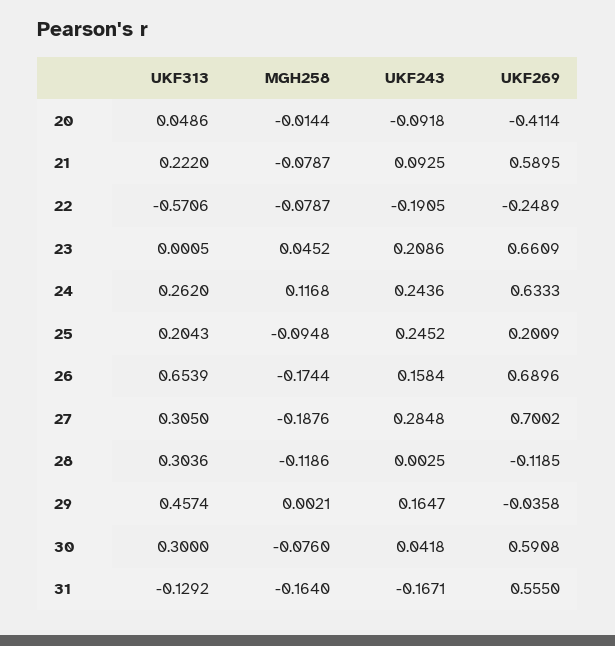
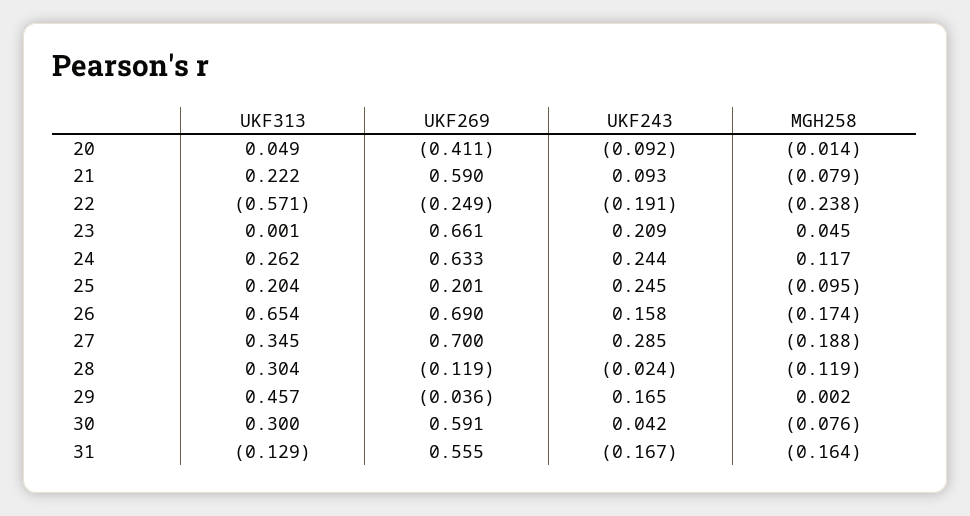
MGH258, 22: -0.0787 -> -0.238
UKF313, 27: 0.305 -> 0.345
UKF243, 28: 0.0025 -> -0.024

